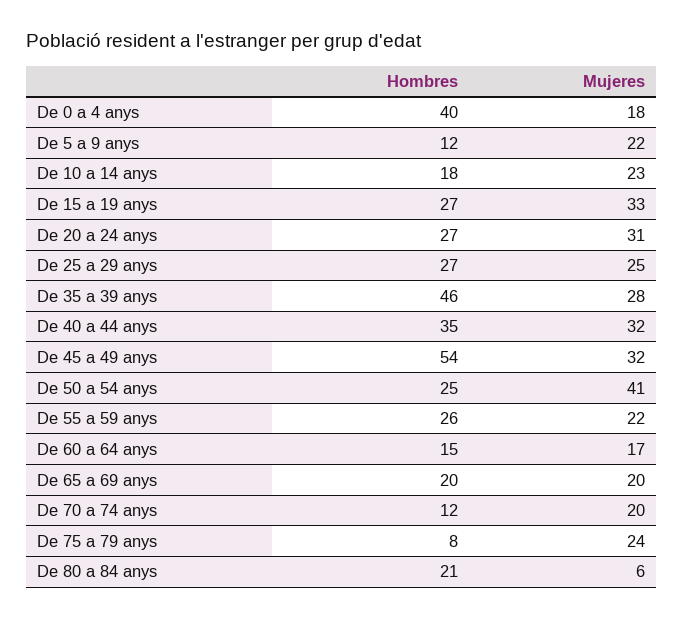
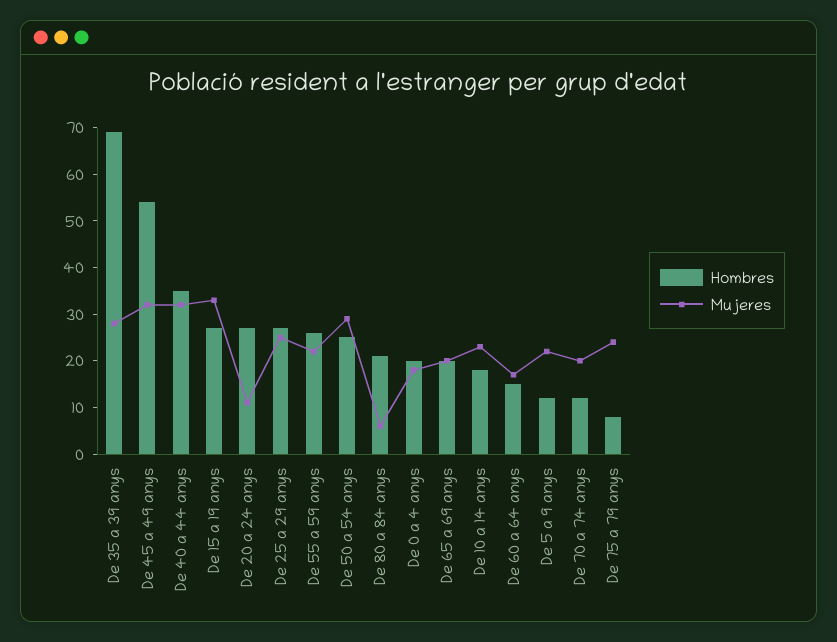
Hombres, De 0 a 4 anys: 40 -> 20
Mujeres, De 20 a 24 anys: 31 -> 10
Hombres, De 35 a 39 anys: 46 -> 70
Mujeres, De 50 a 54 anys: 41 -> 30

